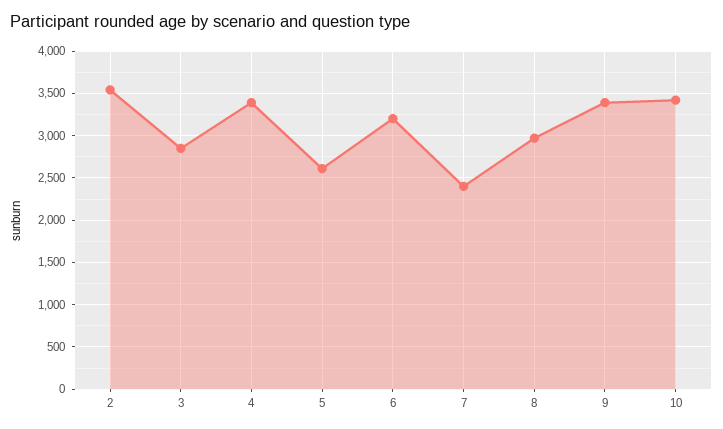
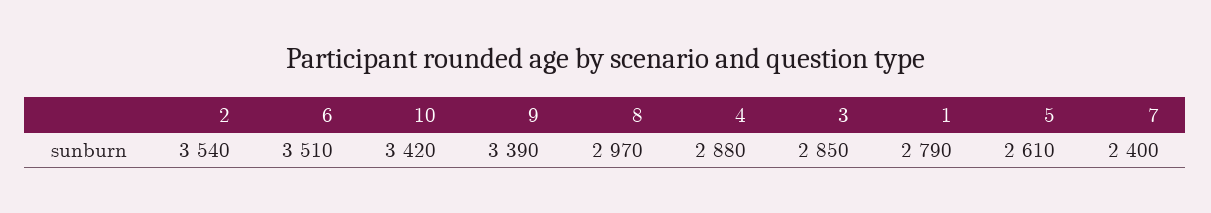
4: 3400 -> 2880
6: 3200 -> 3510
1: none -> 2790

